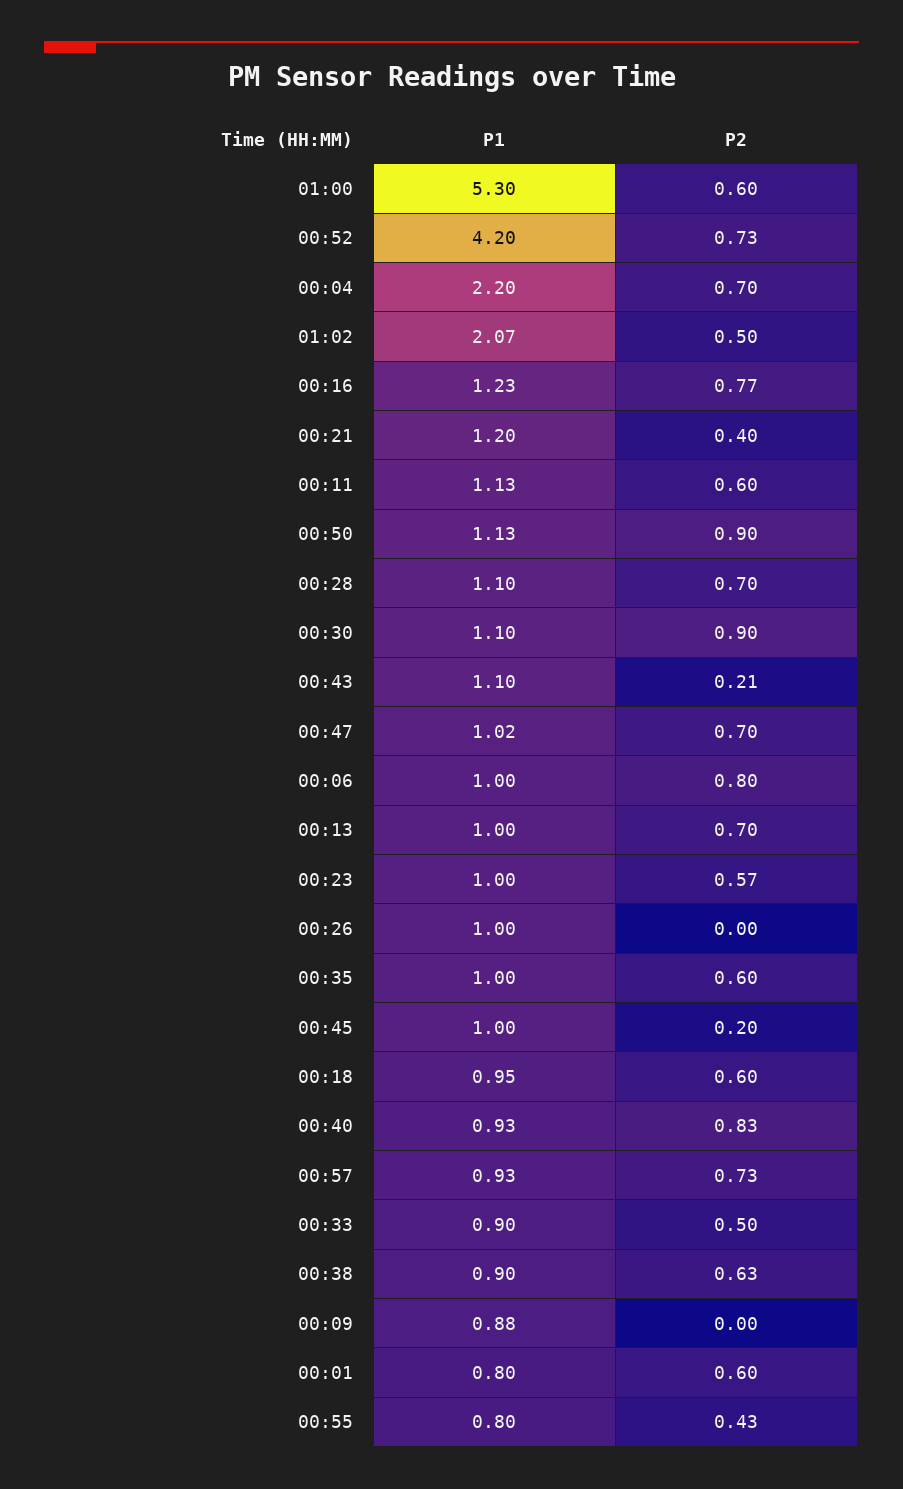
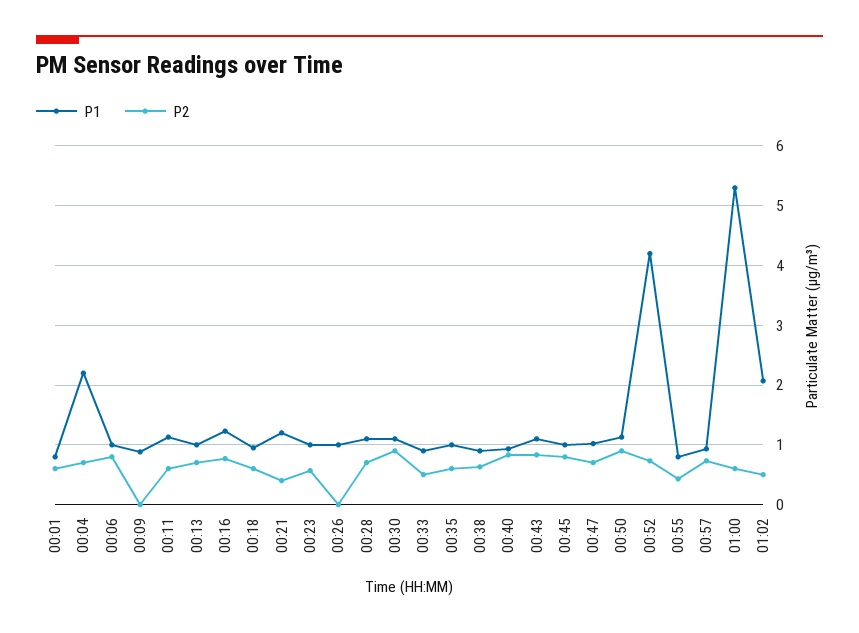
P2, 00:43: 0.21 -> 0.8
P2, 00:45: 0.2 -> 0.8

